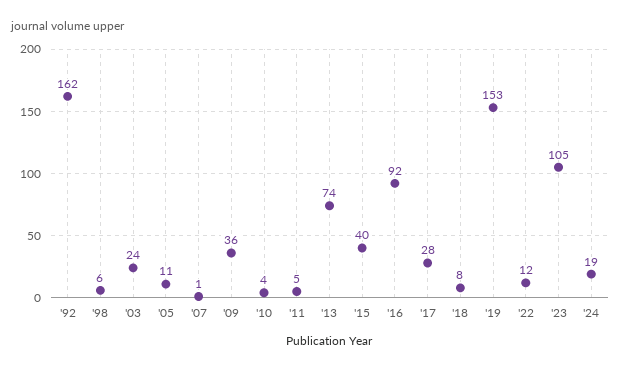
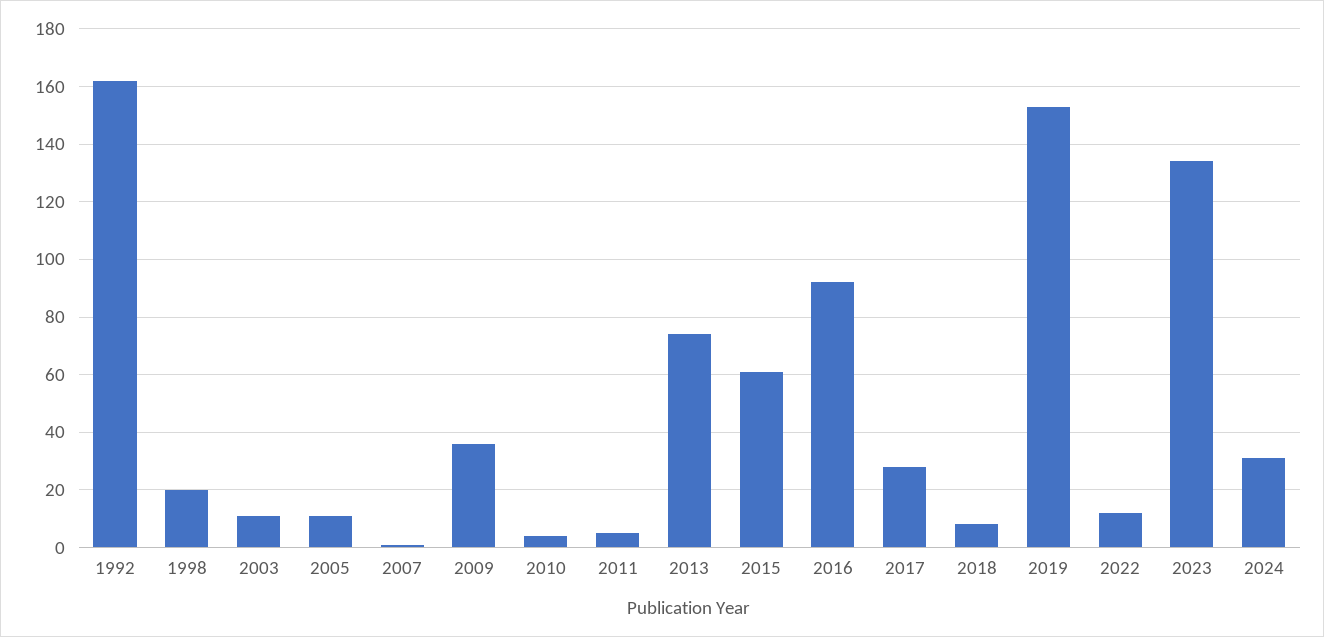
'98: 6 -> 20
'03: 24 -> 10
'15: 40 -> 60
'23: 105 -> 135
'24: 19 -> 30

